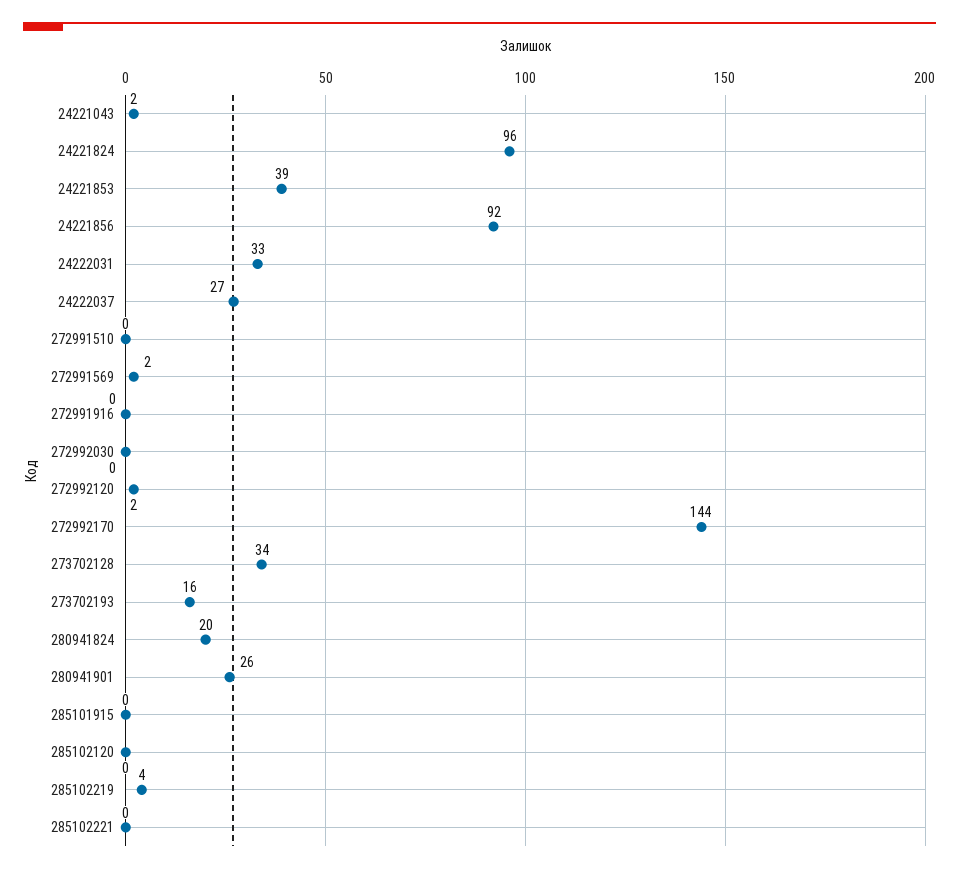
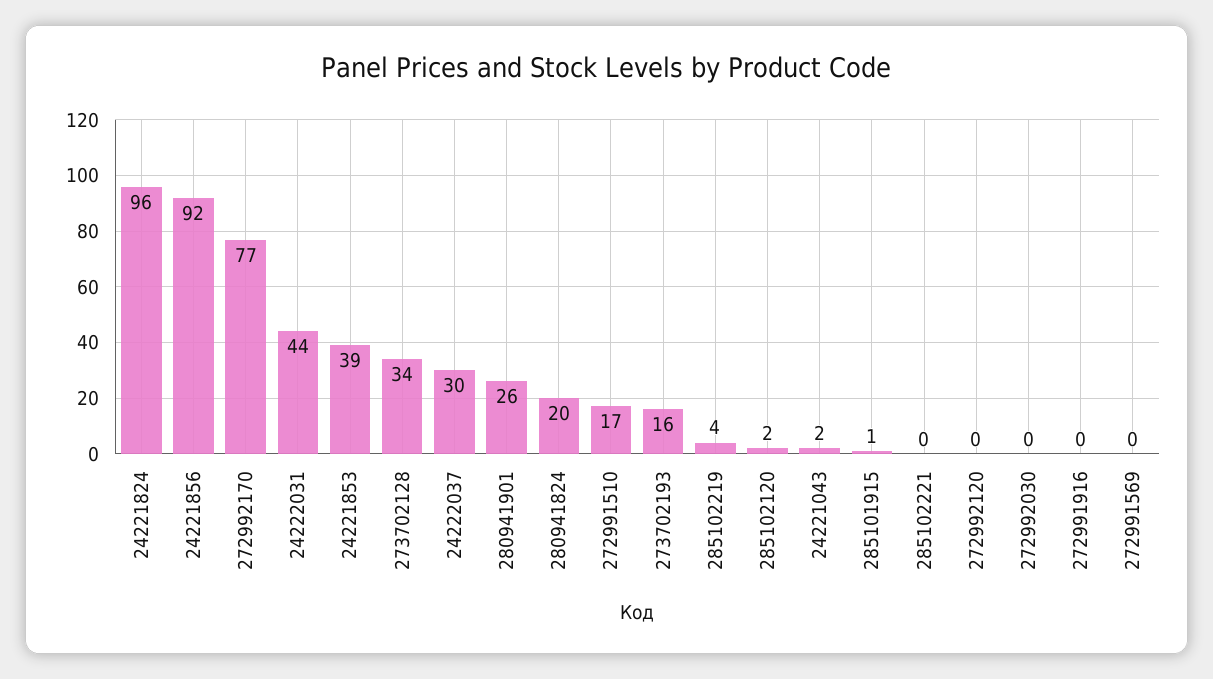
24222031: 33 -> 44
24222037: 27 -> 30
272991510: 0 -> 17
272991569: 2 -> 0
272992120: 2 -> 0
272992170: 144 -> 77
285101915: 0 -> 1
285102120: 0 -> 2

